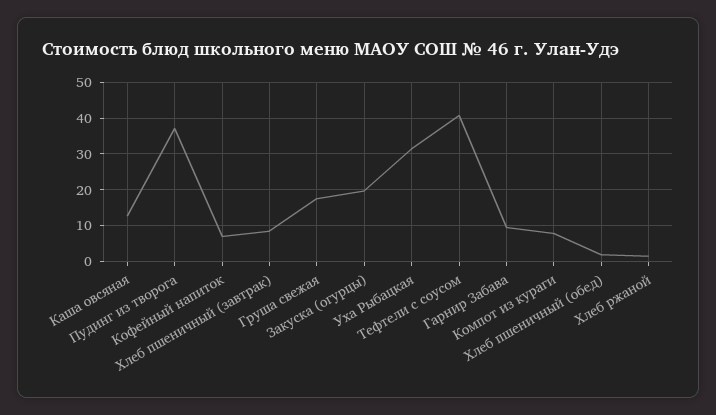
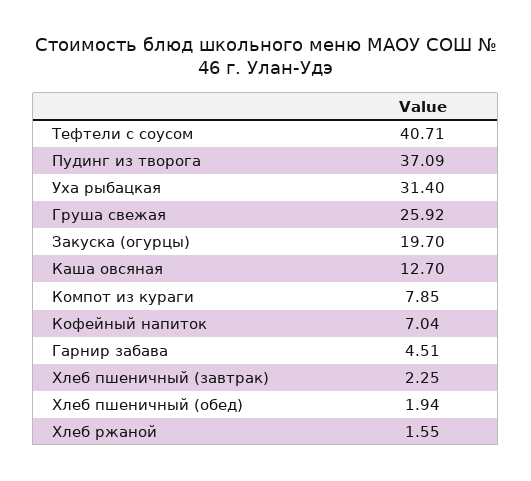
Хлеб пшеничный (завтрак): 8 -> 2.25
Груша свежая: 18 -> 25.92
Гарнир Забава: 10 -> 4.51

